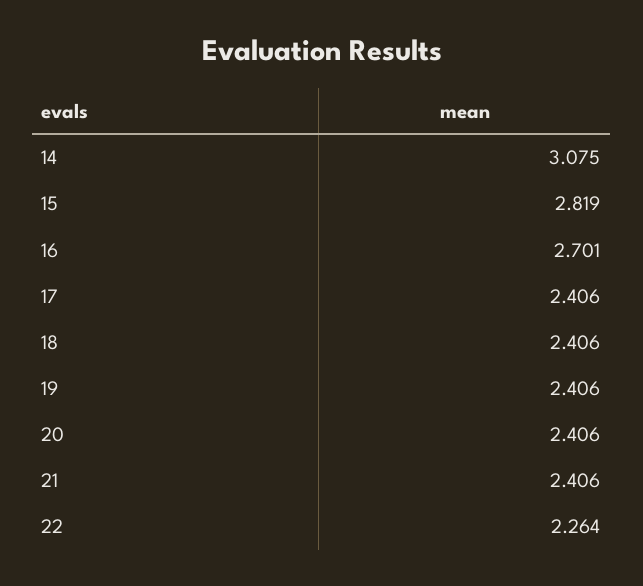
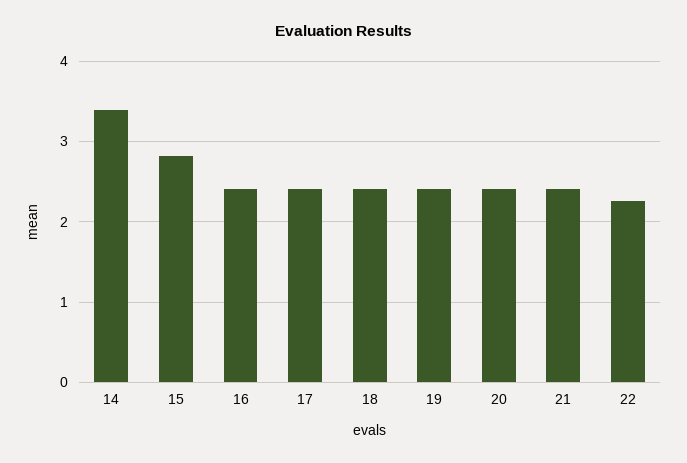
14: 3.075 -> 3.4
16: 2.701 -> 2.4

